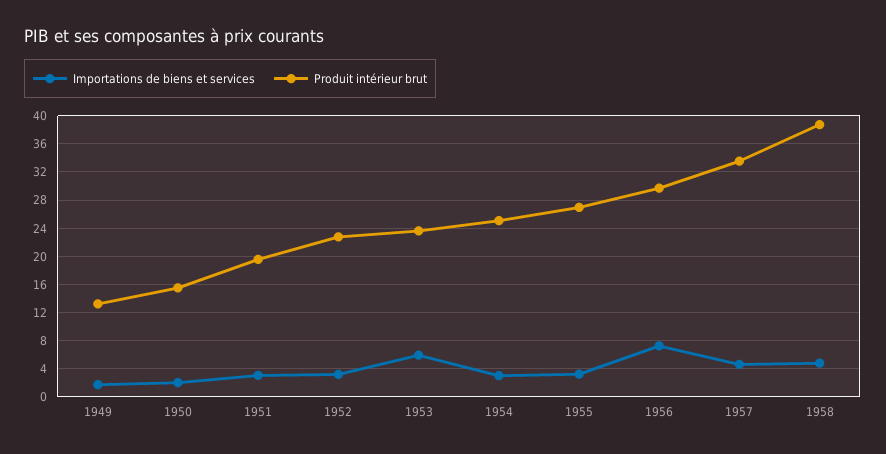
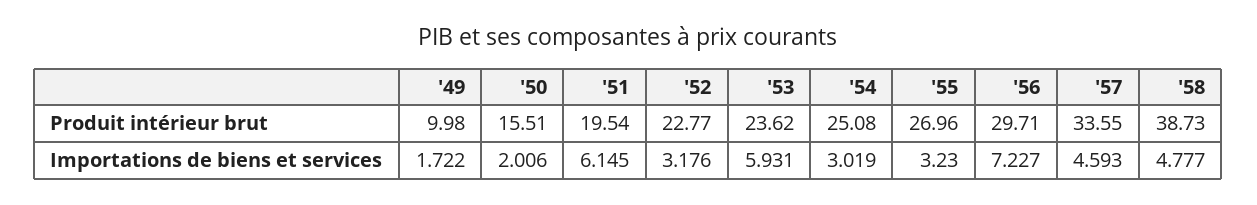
Produit intérieur brut, 1949: 13 -> 9.98
Importations de biens et services, 1951: 3 -> 6.145

